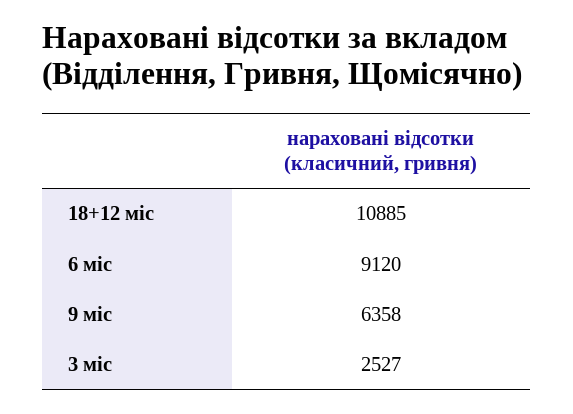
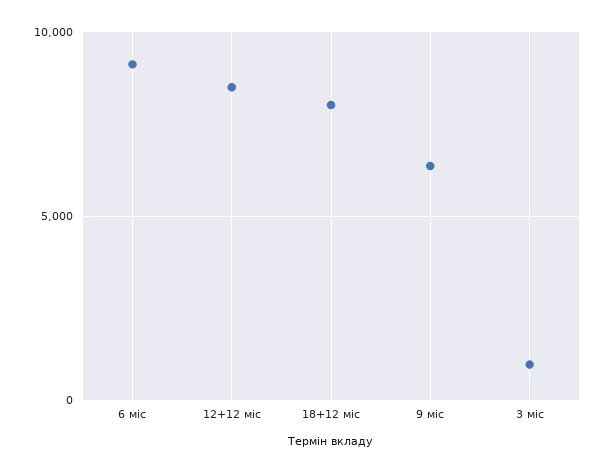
18+12 міс: 10885 -> 8000
3 міс: 2527 -> 1000
12+12 міс: none -> 8500

